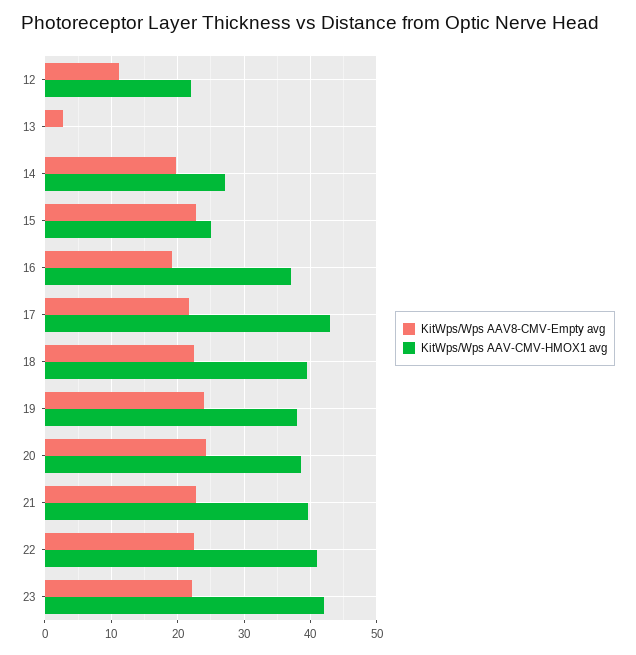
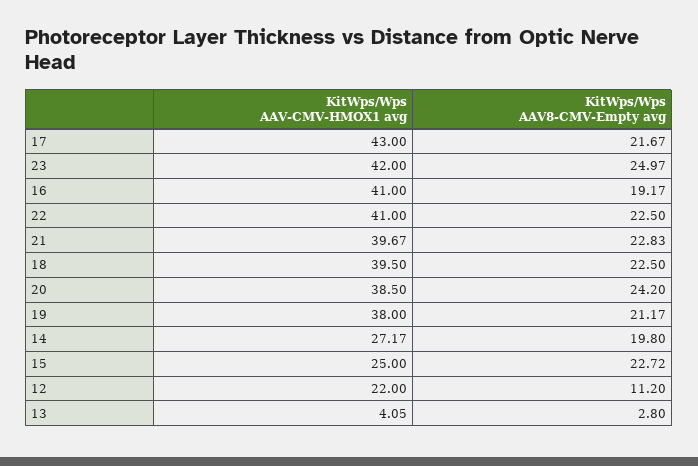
KitWps/Wps AAV-CMV-HMOX1 avg, 13: 0 -> 4.05
KitWps/Wps AAV-CMV-HMOX1 avg, 16: 37 -> 41
KitWps/Wps AAV8-CMV-Empty avg, 19: 24 -> 21.17
KitWps/Wps AAV8-CMV-Empty avg, 23: 22 -> 24.97

